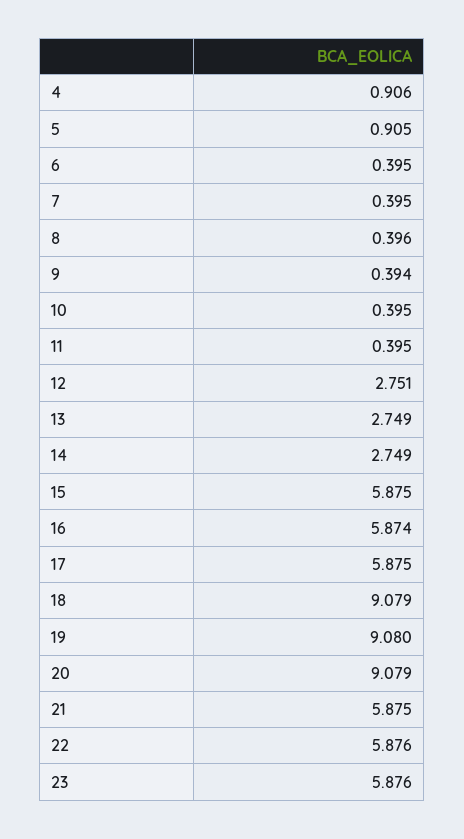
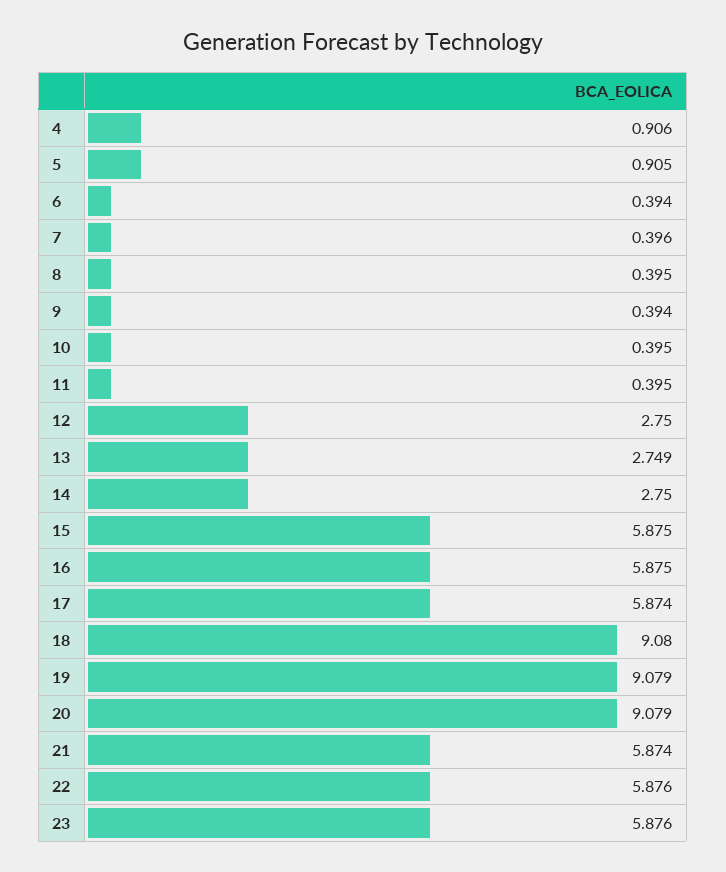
6: 0.395 -> 0.394
7: 0.395 -> 0.396
8: 0.396 -> 0.395
12: 2.751 -> 2.75
14: 2.749 -> 2.75
16: 5.874 -> 5.875
17: 5.875 -> 5.874
18: 9.079 -> 9.08
19: 9.08 -> 9.079
21: 5.875 -> 5.874

